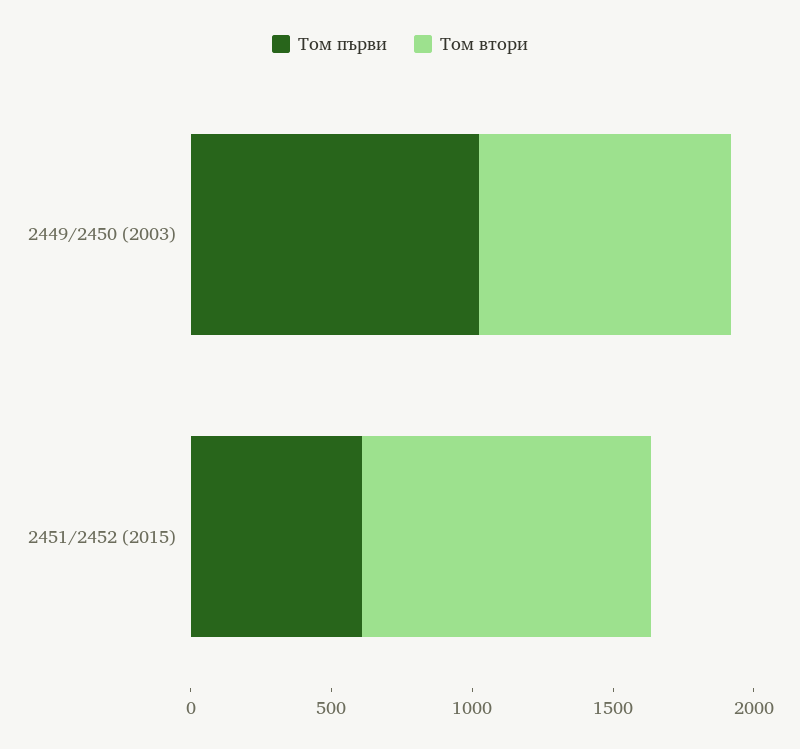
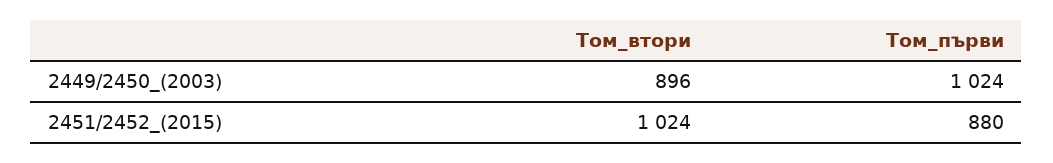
Том първи, 2451/2452 (2015): 600 -> 880

